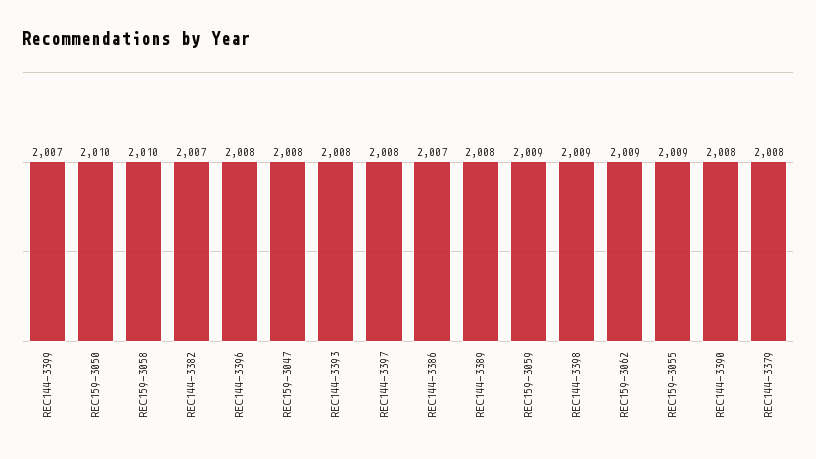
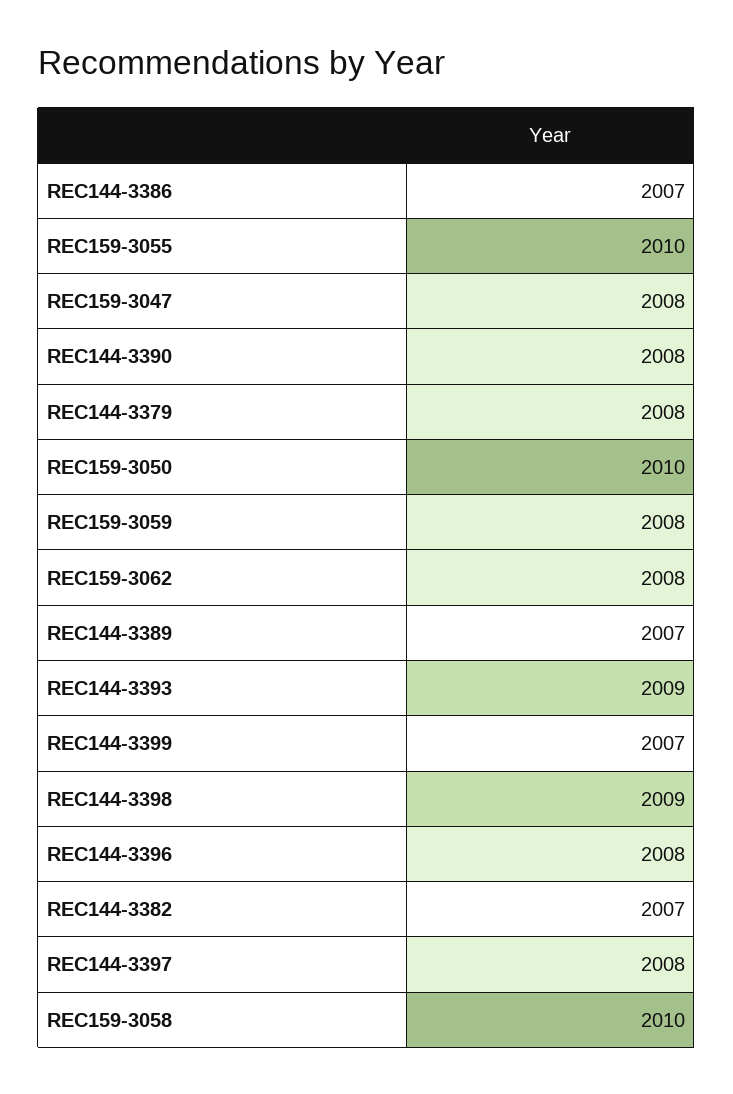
REC144-3393: 2008 -> 2009
REC144-3389: 2008 -> 2007
REC159-3059: 2009 -> 2008
REC159-3062: 2009 -> 2008
REC159-3055: 2009 -> 2010

